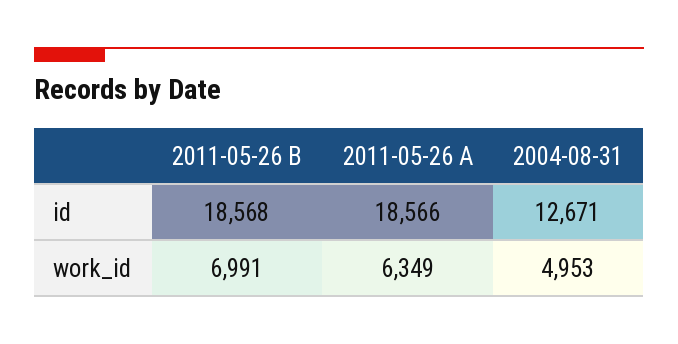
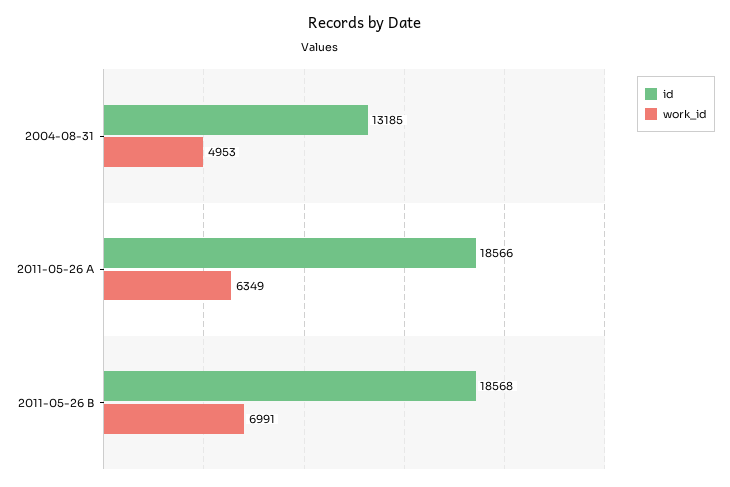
id, 2004-08-31: 12671 -> 13185

